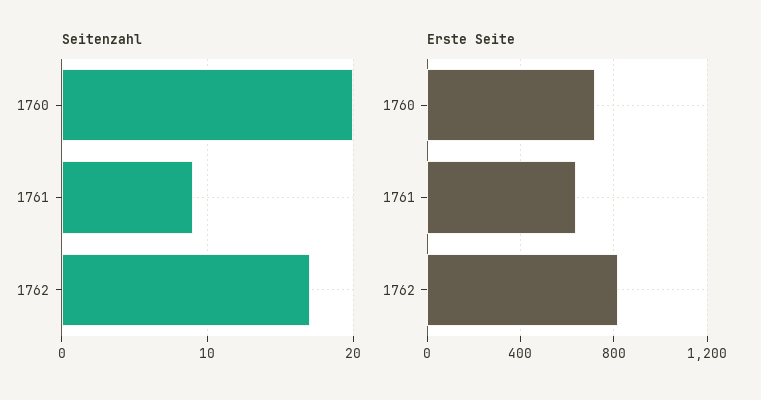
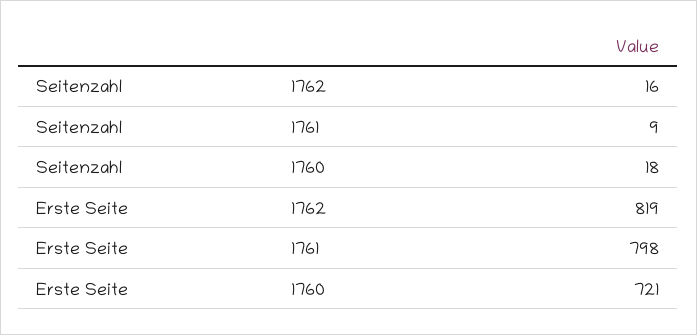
Seitenzahl, 1760: 20 -> 18
Seitenzahl, 1762: 17 -> 16
Erste Seite, 1761: 650 -> 798

